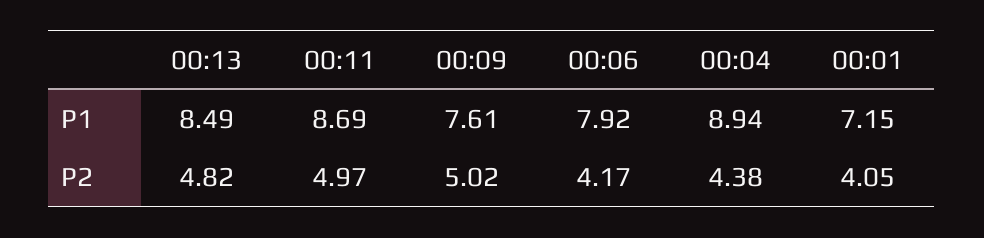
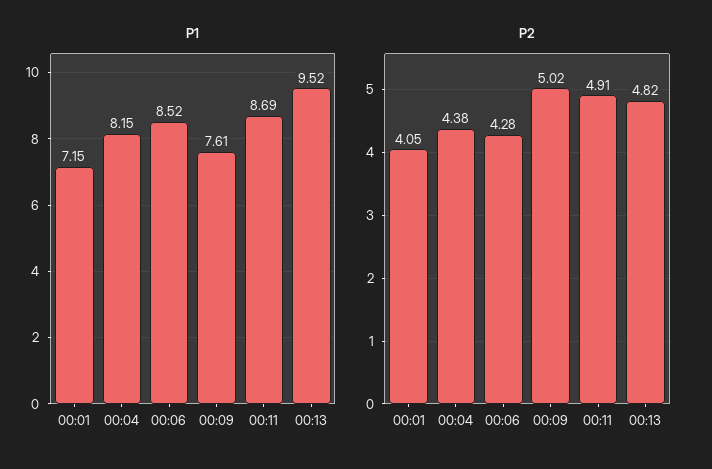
P1, 00:13: 8.49 -> 9.52
P1, 00:06: 7.92 -> 8.52
P1, 00:04: 8.94 -> 8.15
P2, 00:11: 4.97 -> 4.91
P2, 00:06: 4.17 -> 4.28

